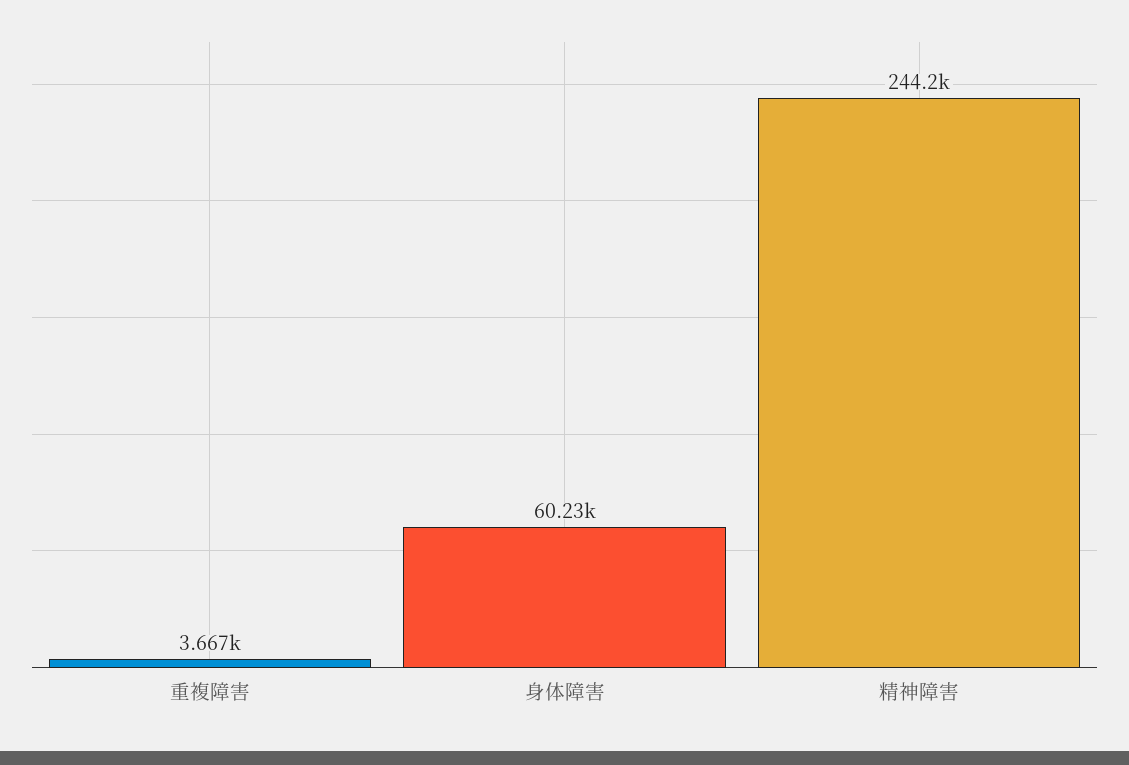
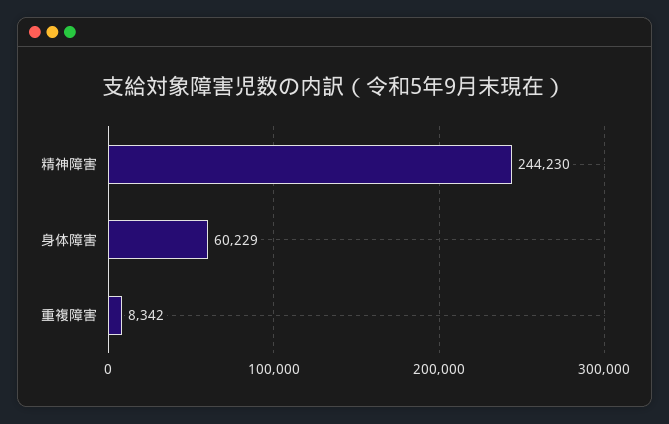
重複障害: 3667 -> 8342

